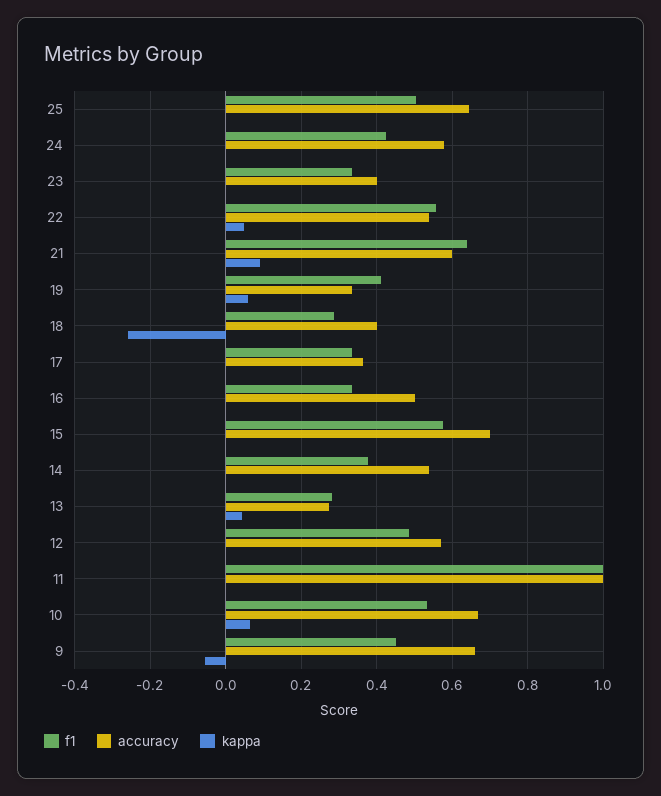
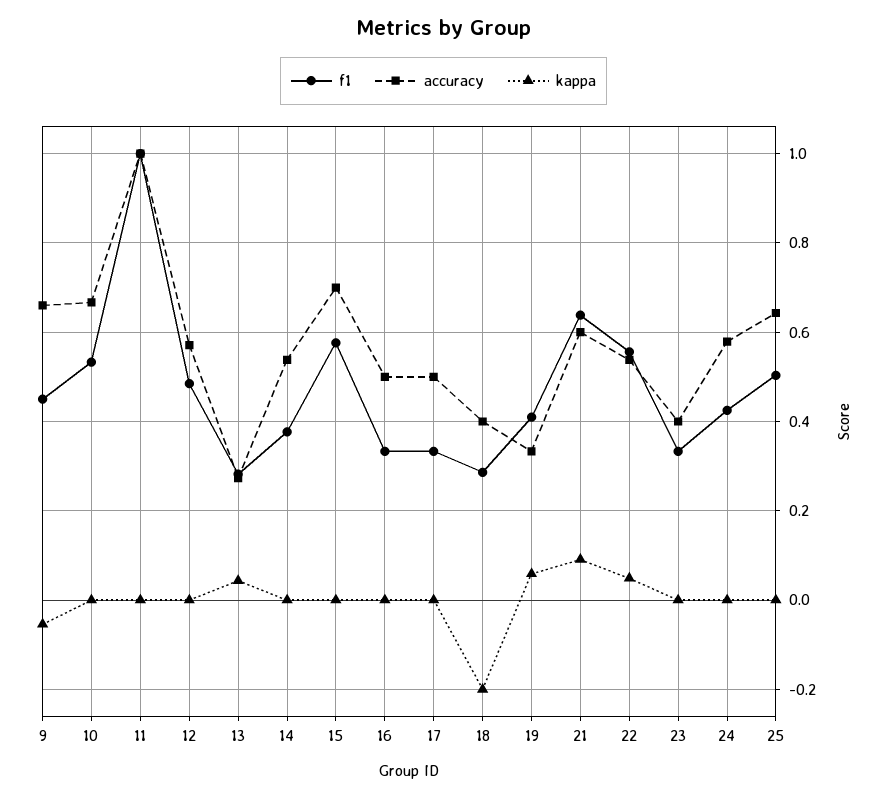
kappa, 18: -0.26 -> -0.2
accuracy, 17: 0.36 -> 0.5
kappa, 10: 0.06 -> 0

